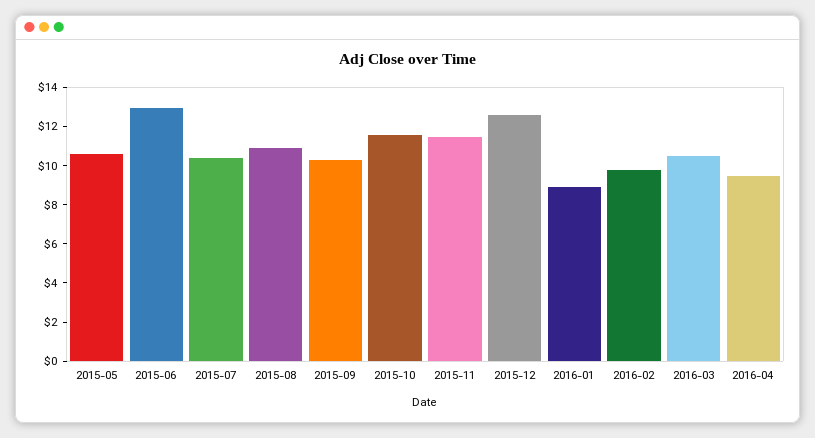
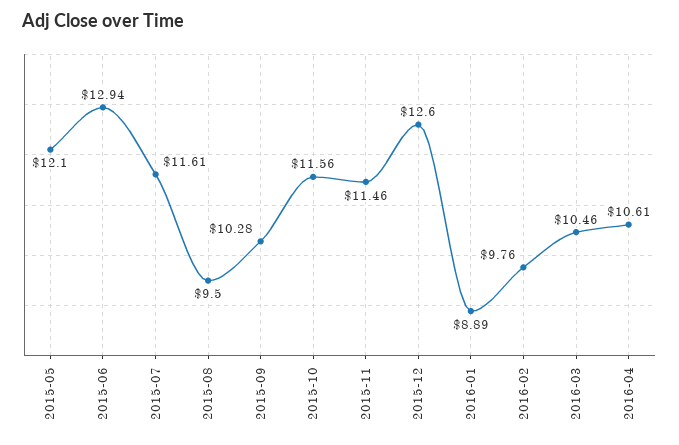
2015-05: 10.5 -> 12.1
2015-07: 10.5 -> 11.61
2015-08: 11 -> 9.5
2016-04: 9.5 -> 10.61

